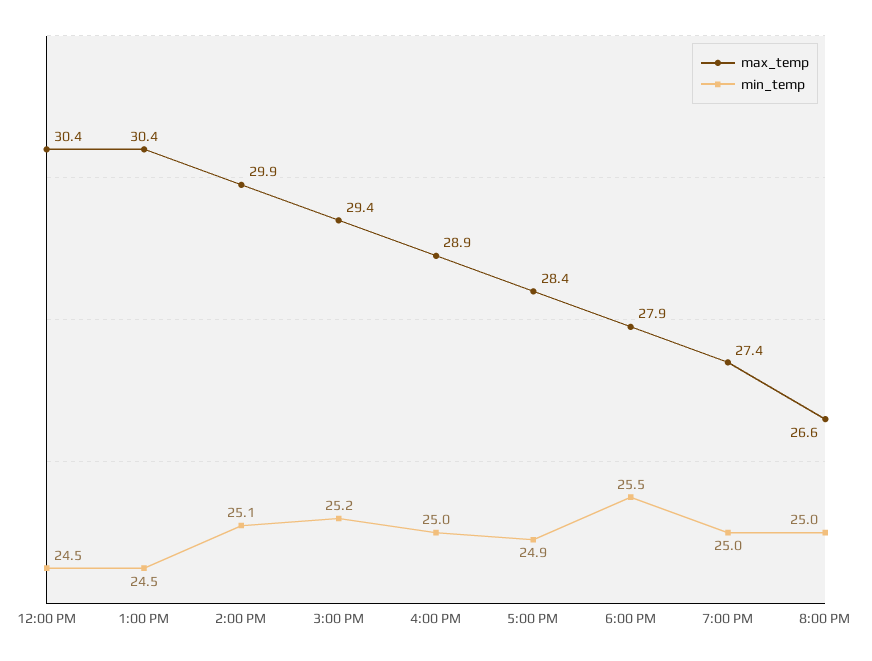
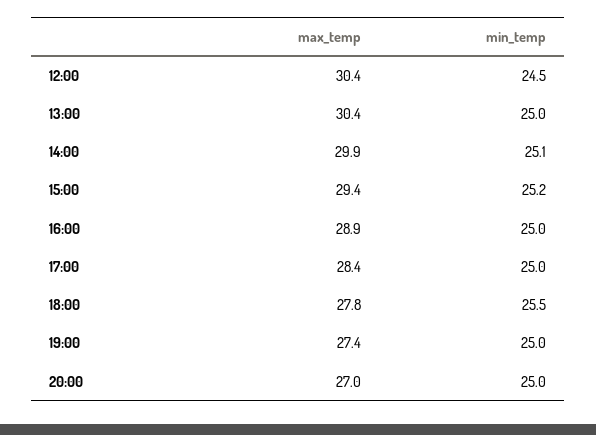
min_temp, 1:00 PM: 24.5 -> 25
min_temp, 5:00 PM: 24.9 -> 25
max_temp, 6:00 PM: 27.9 -> 27.8
max_temp, 8:00 PM: 26.6 -> 27

